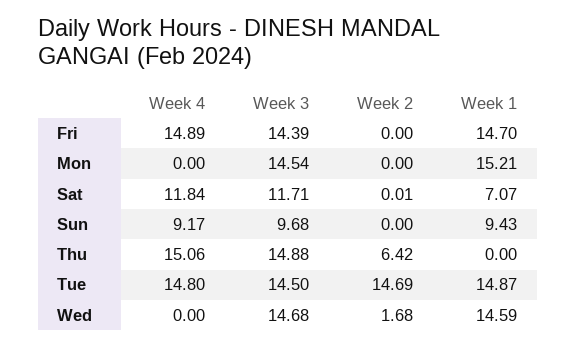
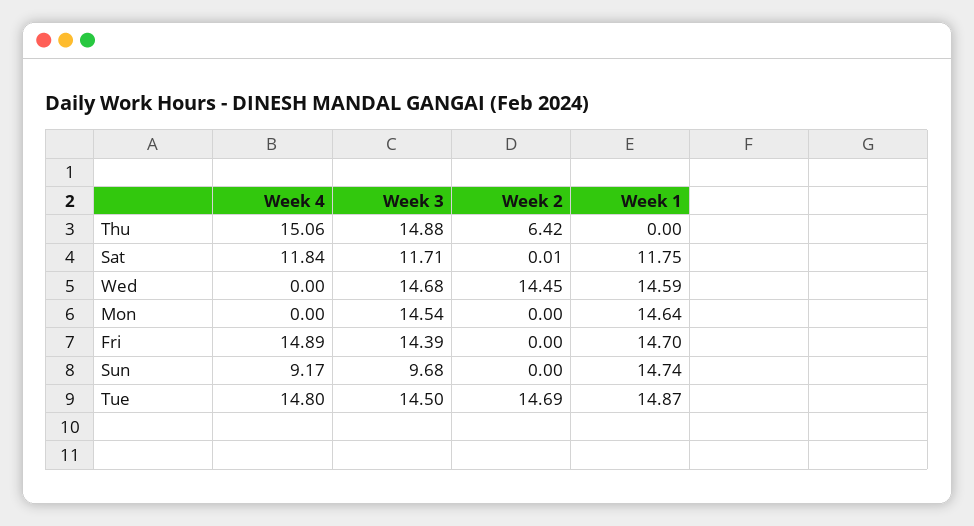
Week 1, Mon: 15.21 -> 14.64
Week 1, Sat: 7.07 -> 11.75
Week 1, Sun: 9.43 -> 14.74
Week 2, Wed: 1.68 -> 14.45

